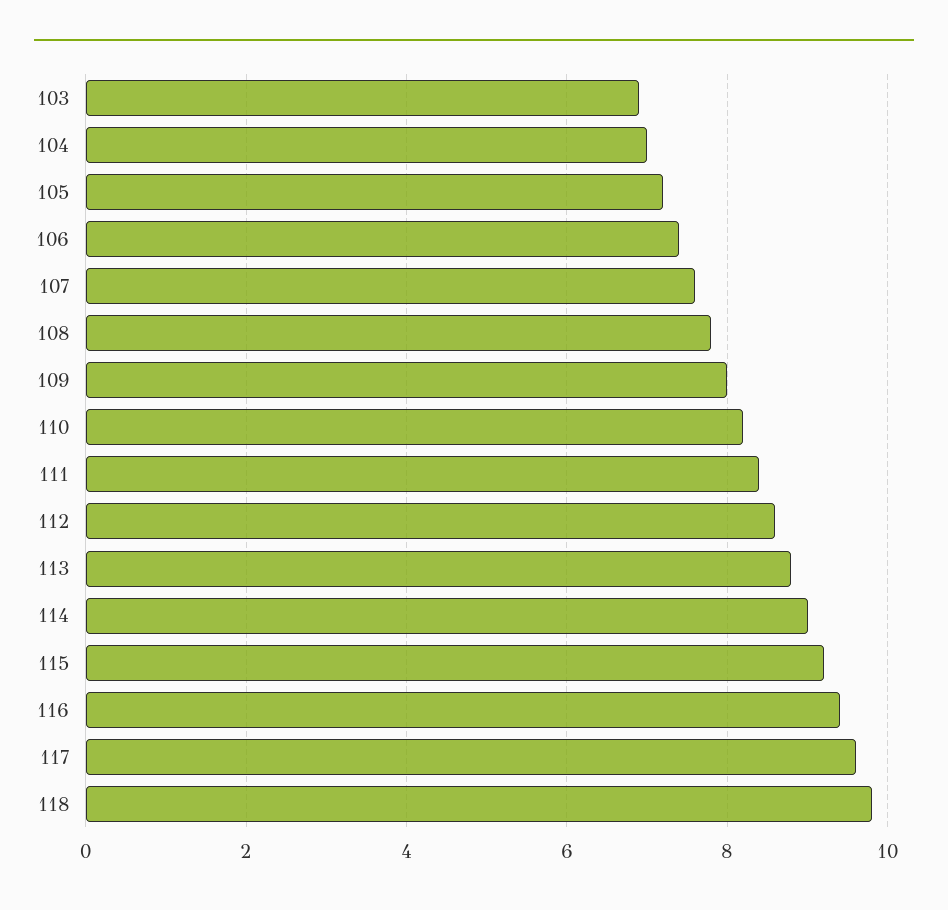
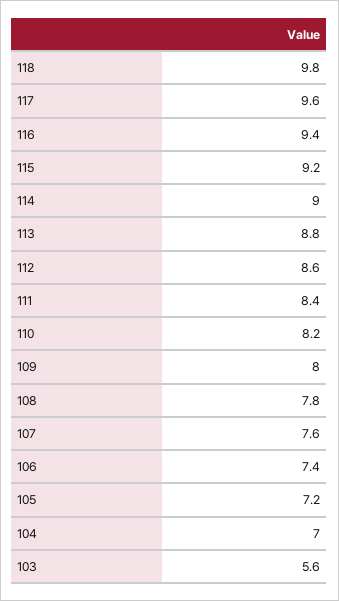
103: 7 -> 5.6

